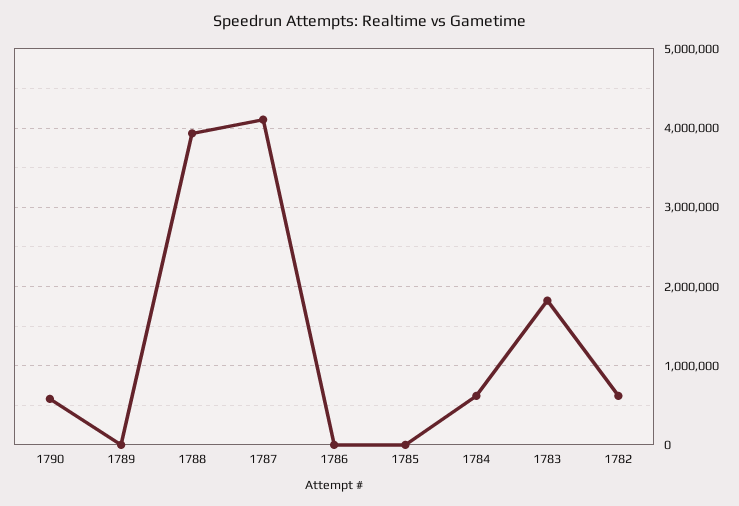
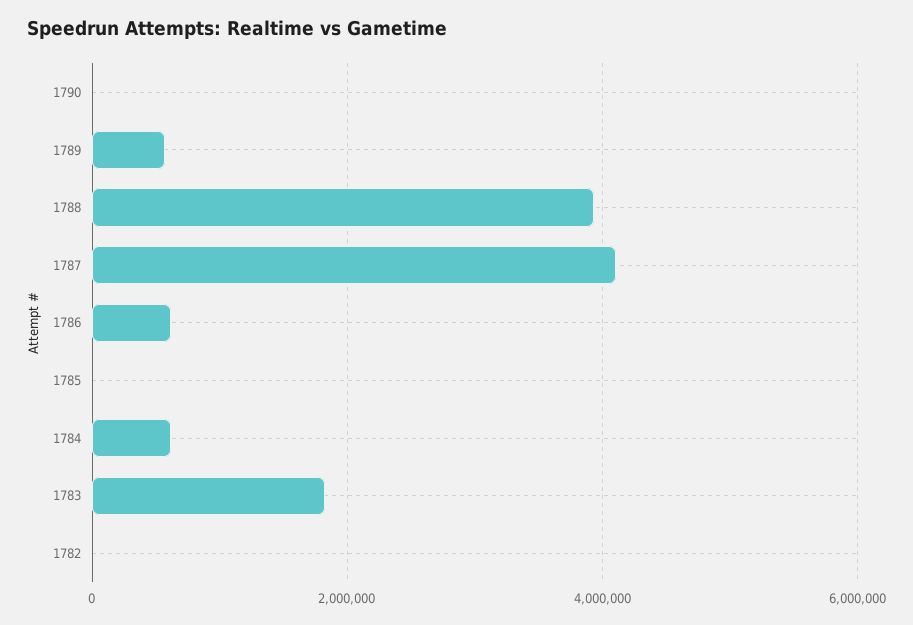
1790: 600000 -> 0
1789: 0 -> 600000
1786: 0 -> 600000
1782: 600000 -> 0

